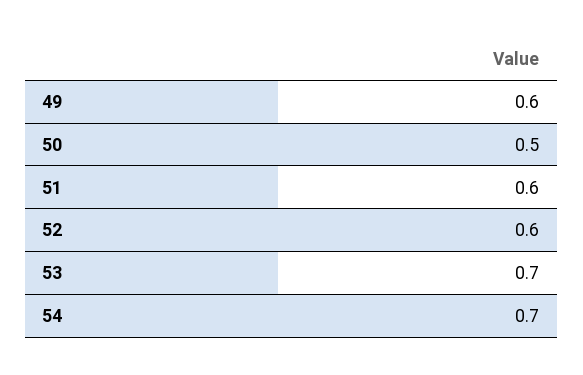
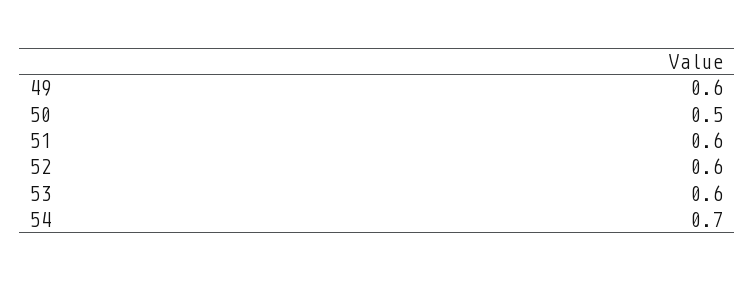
53: 0.7 -> 0.6

